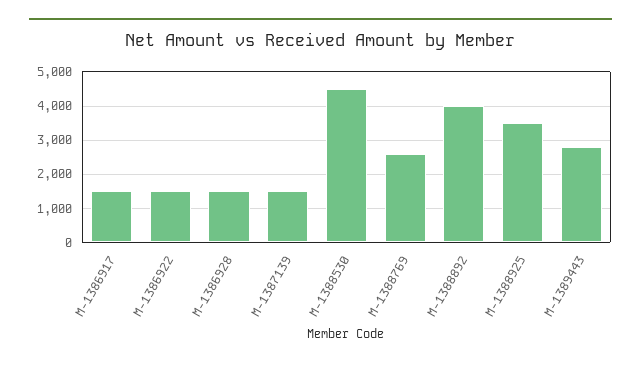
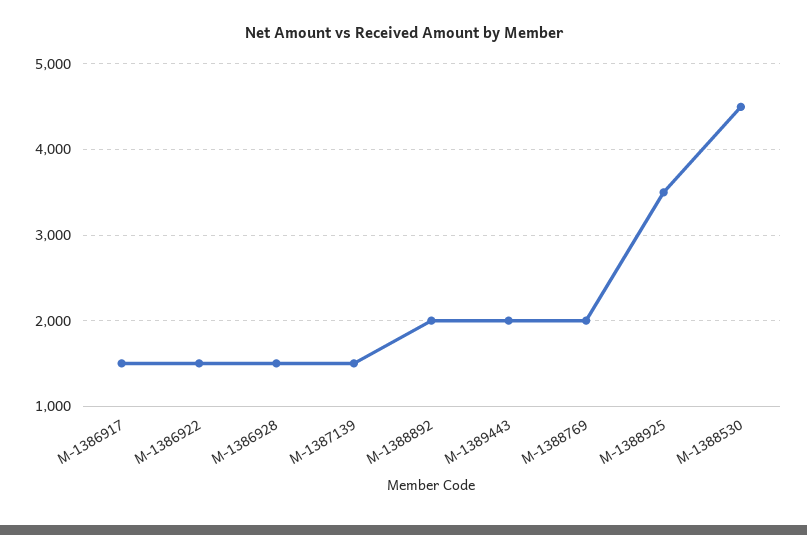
M-1388769: 2600 -> 2000
M-1388892: 4000 -> 2000
M-1389443: 2800 -> 2000

